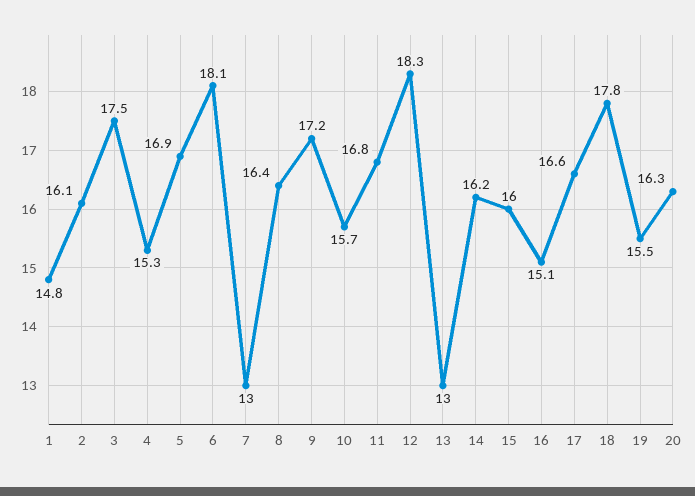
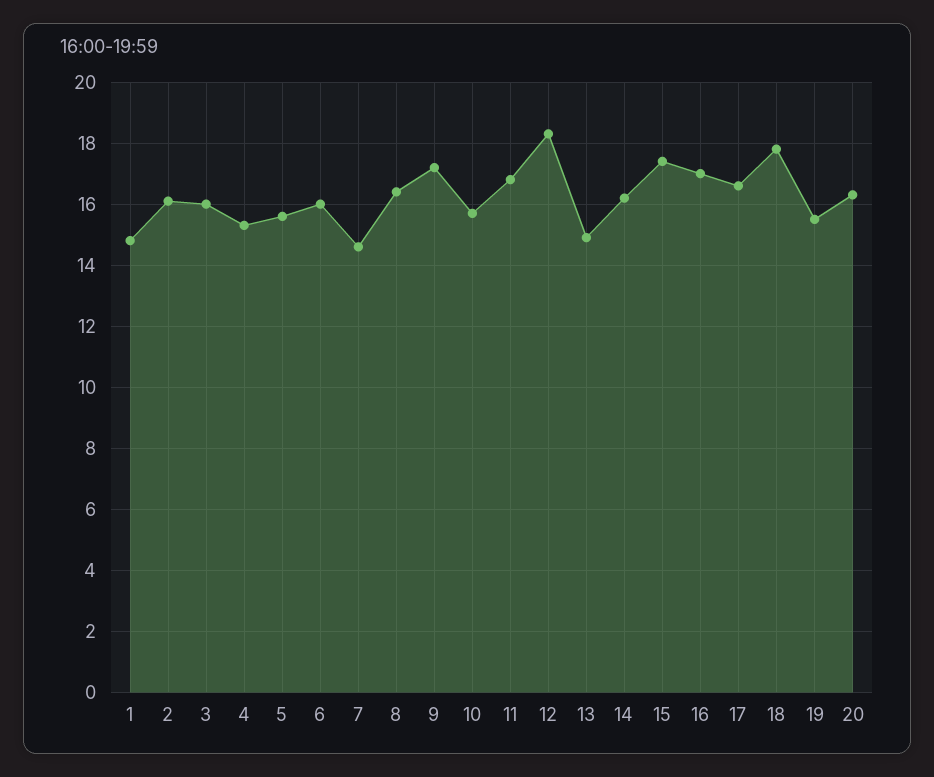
3: 17.5 -> 16
5: 16.9 -> 15.5
6: 18.1 -> 16
7: 13 -> 14.5
13: 13 -> 15
15: 16 -> 17.5
16: 15.1 -> 17

